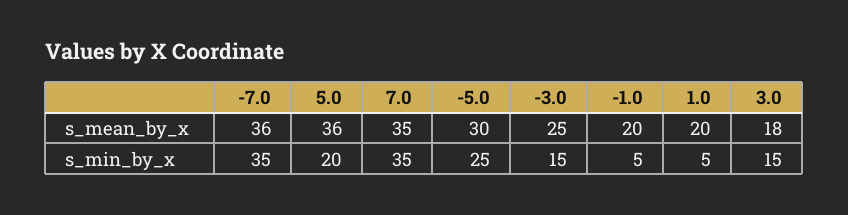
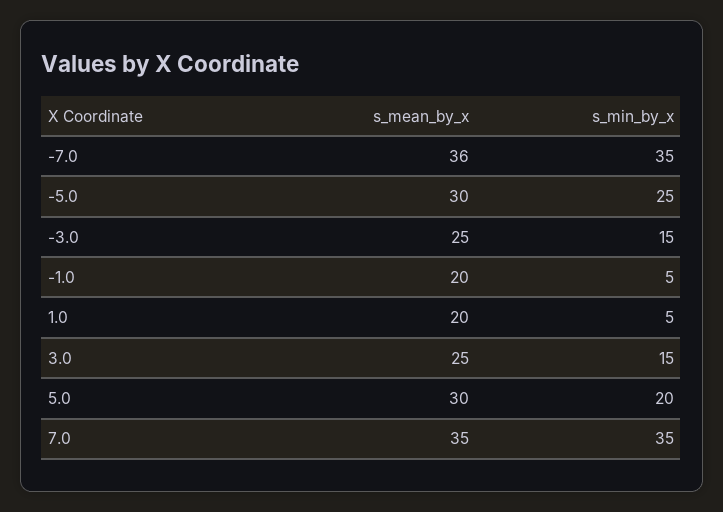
5.0, s_mean_by_x: 36 -> 30
3.0, s_mean_by_x: 18 -> 25

